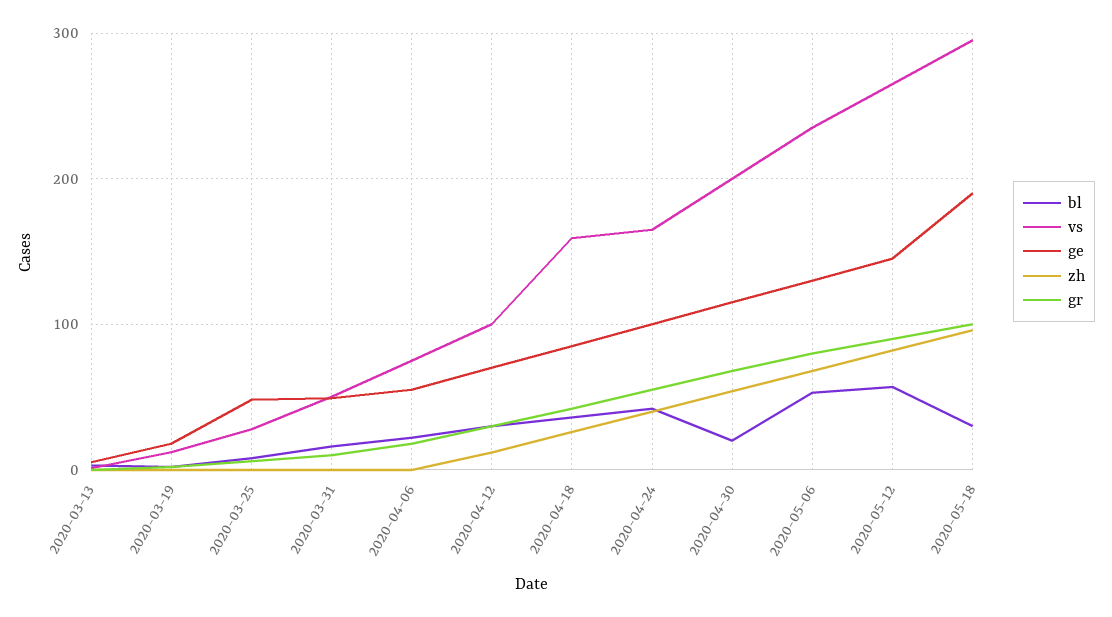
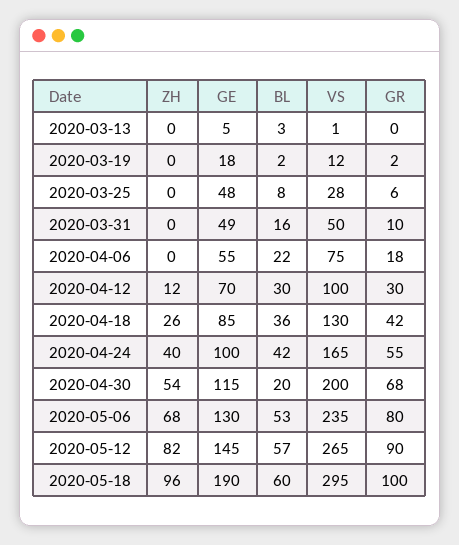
vs, 2020-04-18: 160 -> 130
bl, 2020-05-18: 30 -> 60

